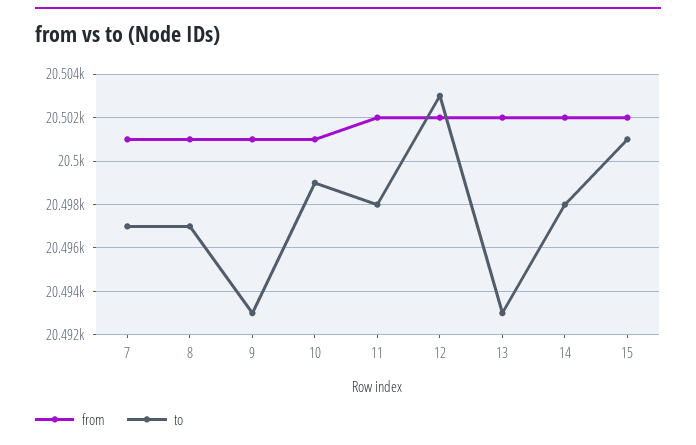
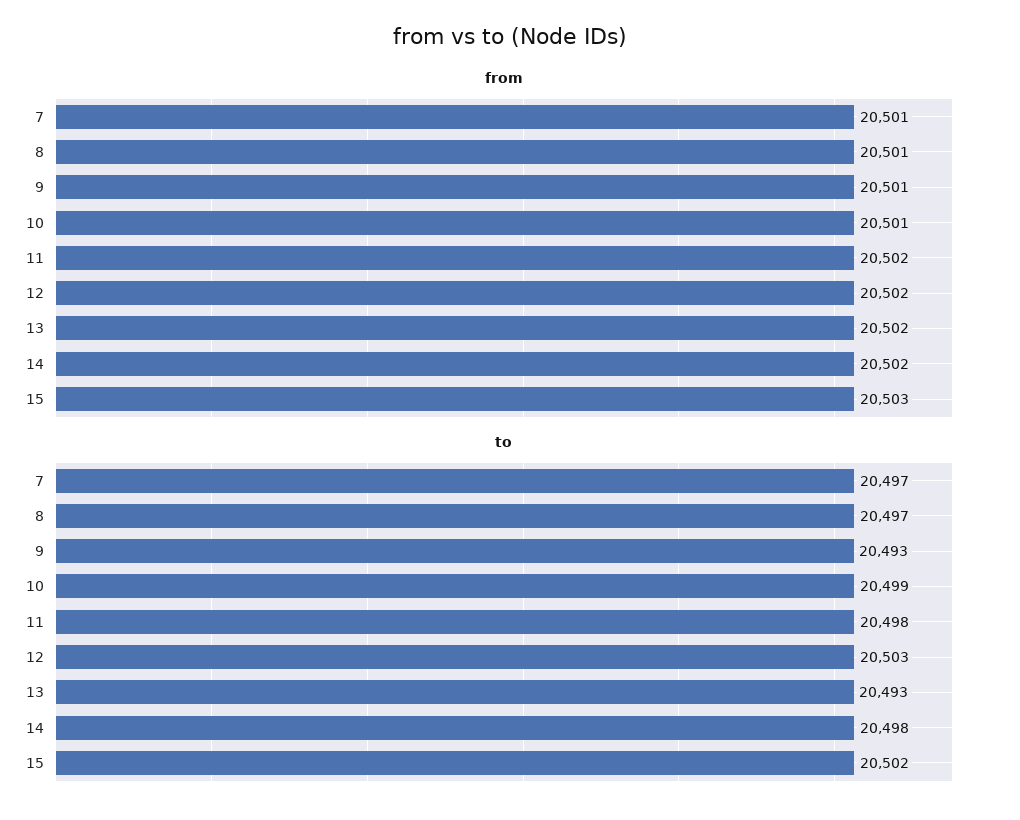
from, 15: 20502 -> 20503
to, 15: 20501 -> 20502

